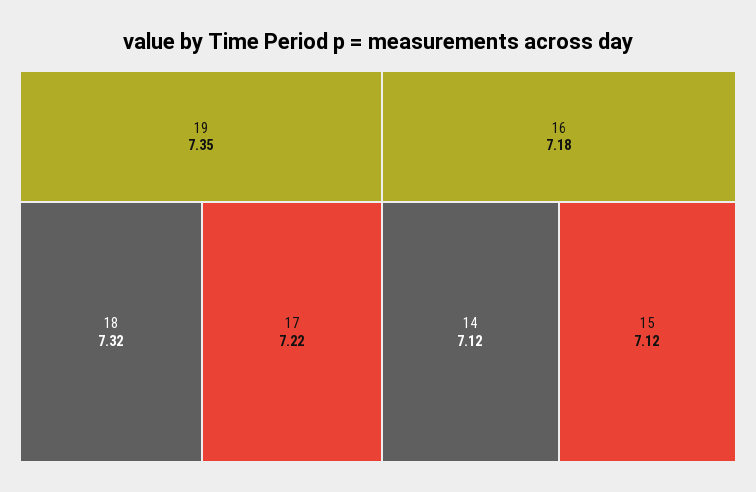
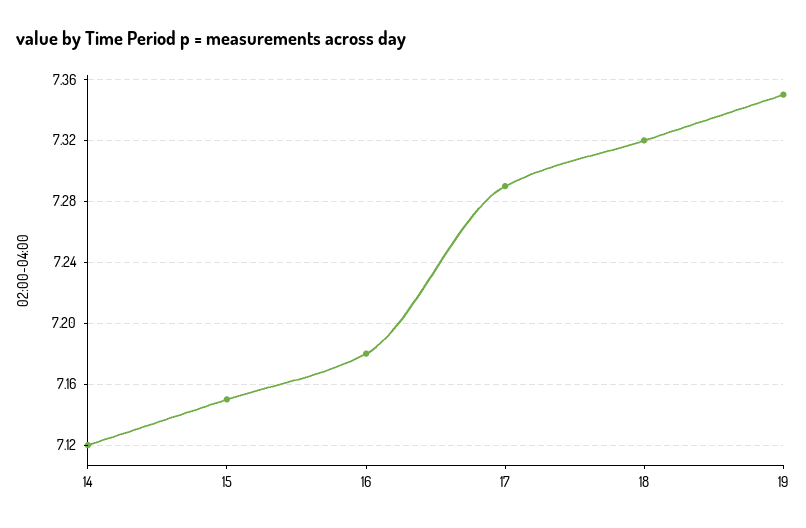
17: 7.22 -> 7.29
15: 7.12 -> 7.15

